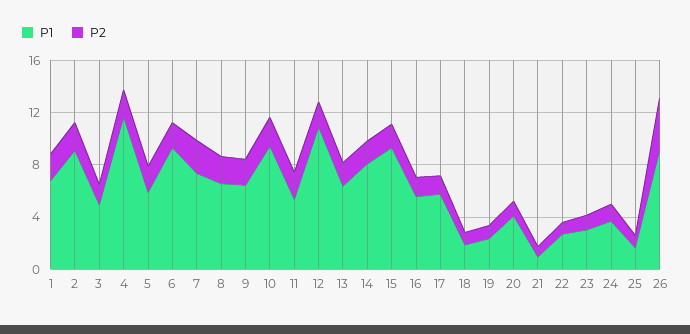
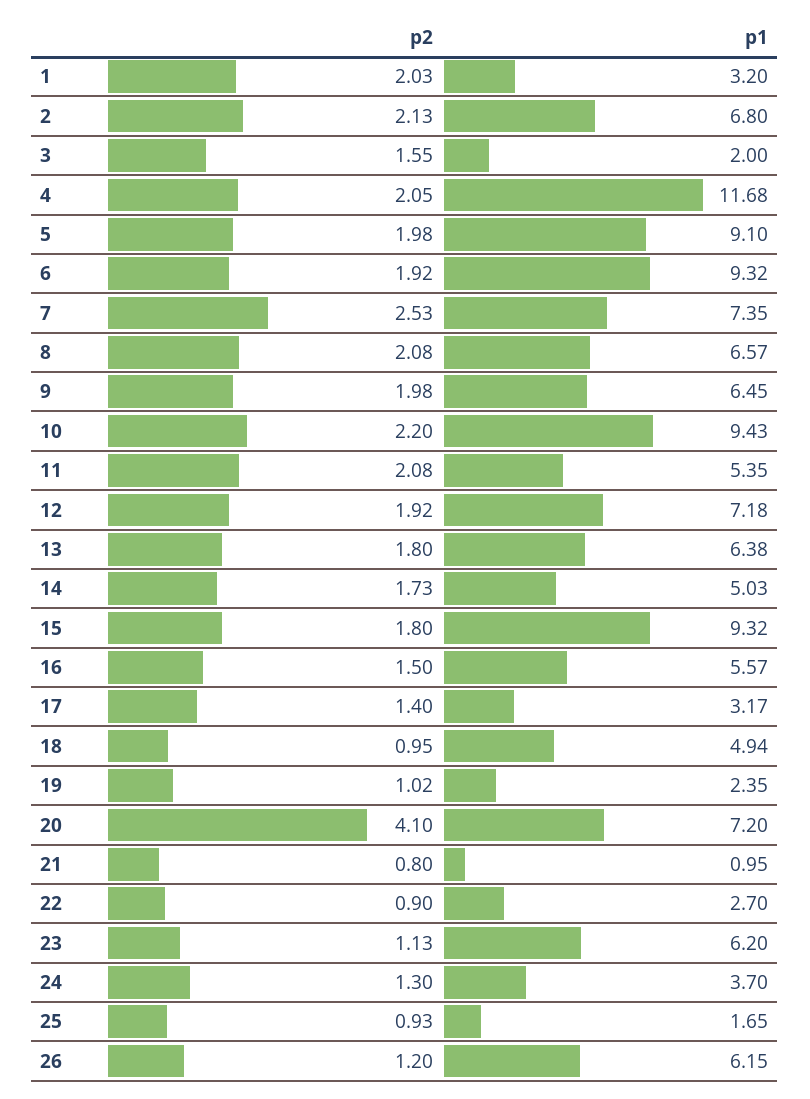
P1, 1: 7 -> 3.2
P1, 2: 9 -> 6.8
P1, 3: 5 -> 2
P1, 5: 6 -> 9.1
P1, 12: 11 -> 7.18
P1, 14: 8 -> 5.03
P1, 17: 6 -> 3.17
P1, 18: 2 -> 4.94
P1, 20: 4 -> 7.2
P2, 20: 1 -> 4.1
P1, 23: 3 -> 6.2
P1, 26: 9 -> 6.15
P2, 26: 4 -> 1.2

